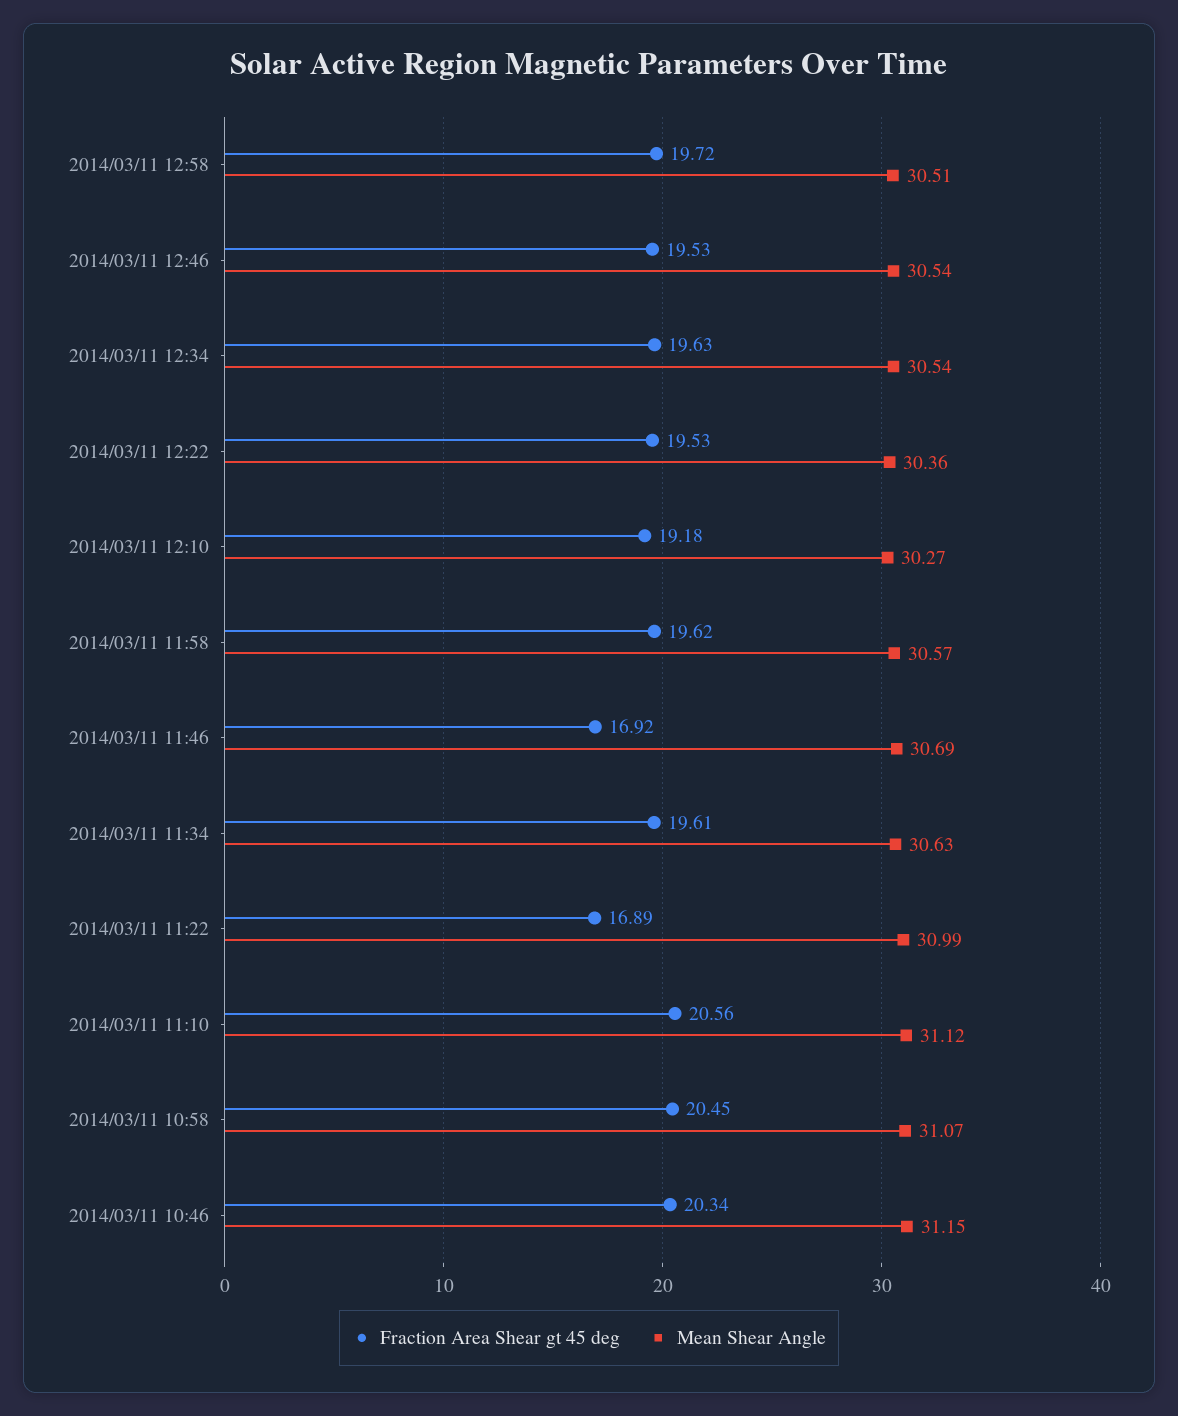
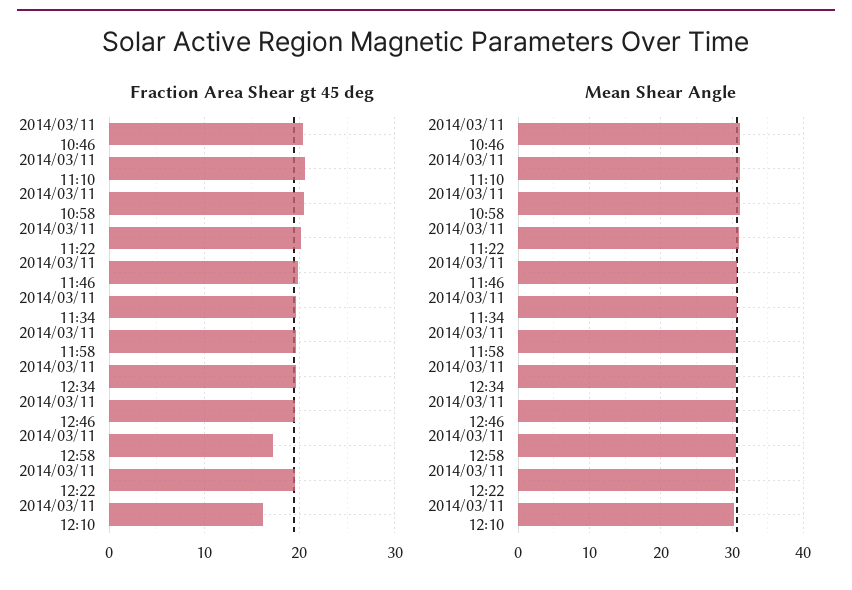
Fraction Area Shear gt 45 deg, 2014/03/11 12:58: 19.72 -> 17
Fraction Area Shear gt 45 deg, 2014/03/11 12:10: 19.18 -> 16
Fraction Area Shear gt 45 deg, 2014/03/11 11:46: 16.92 -> 20
Fraction Area Shear gt 45 deg, 2014/03/11 11:22: 16.89 -> 20

